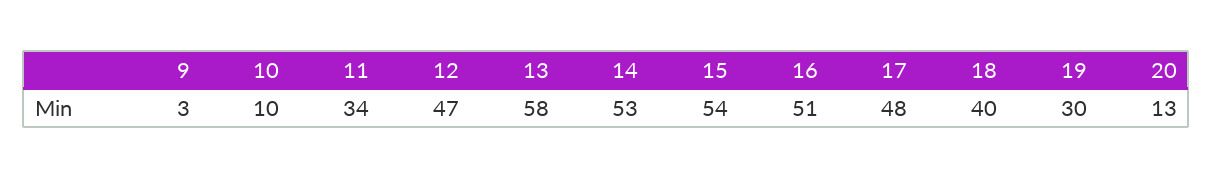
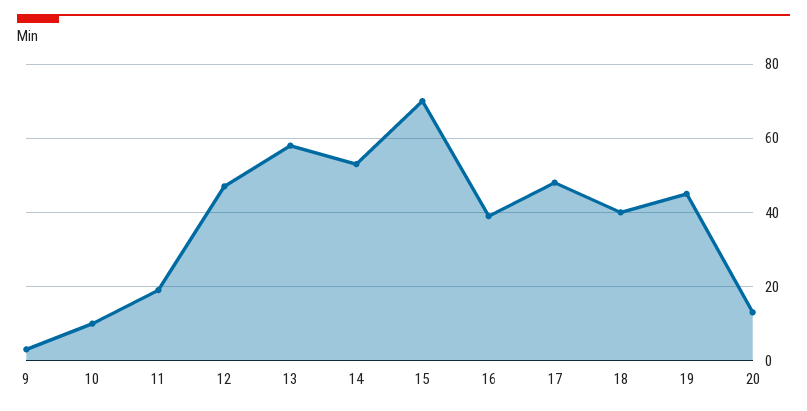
11: 34 -> 20
15: 54 -> 70
16: 51 -> 40
19: 30 -> 45

